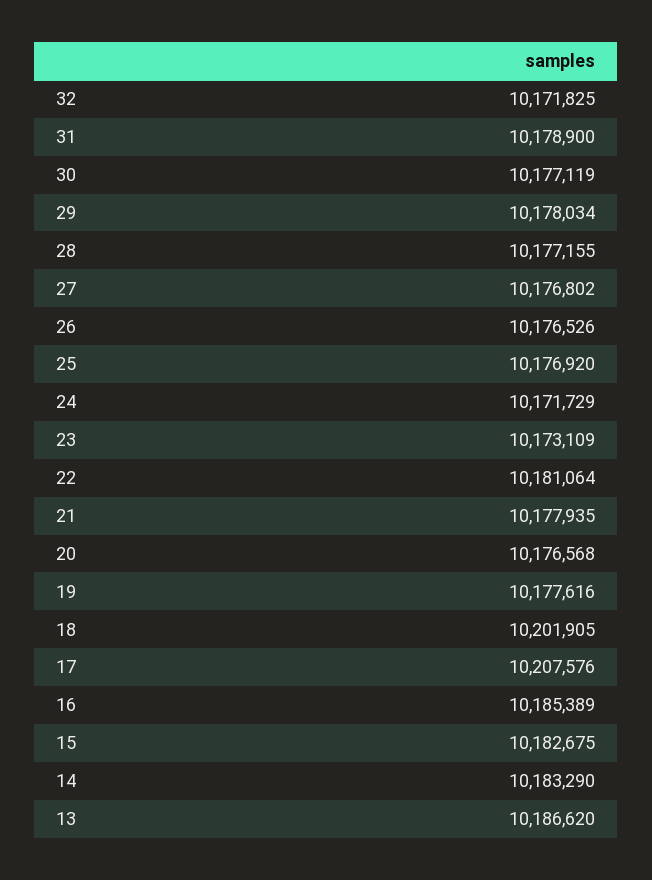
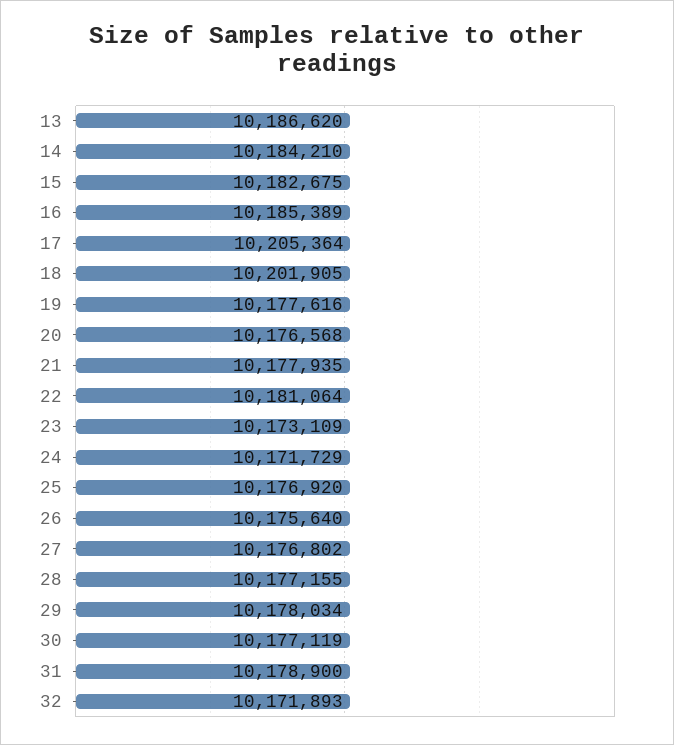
32: 10171825 -> 10171893
26: 10176526 -> 10175640
17: 10207576 -> 10205364
14: 10183290 -> 10184210

